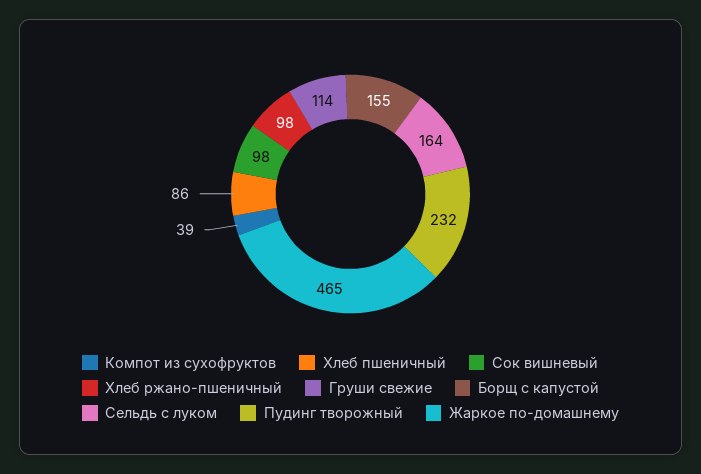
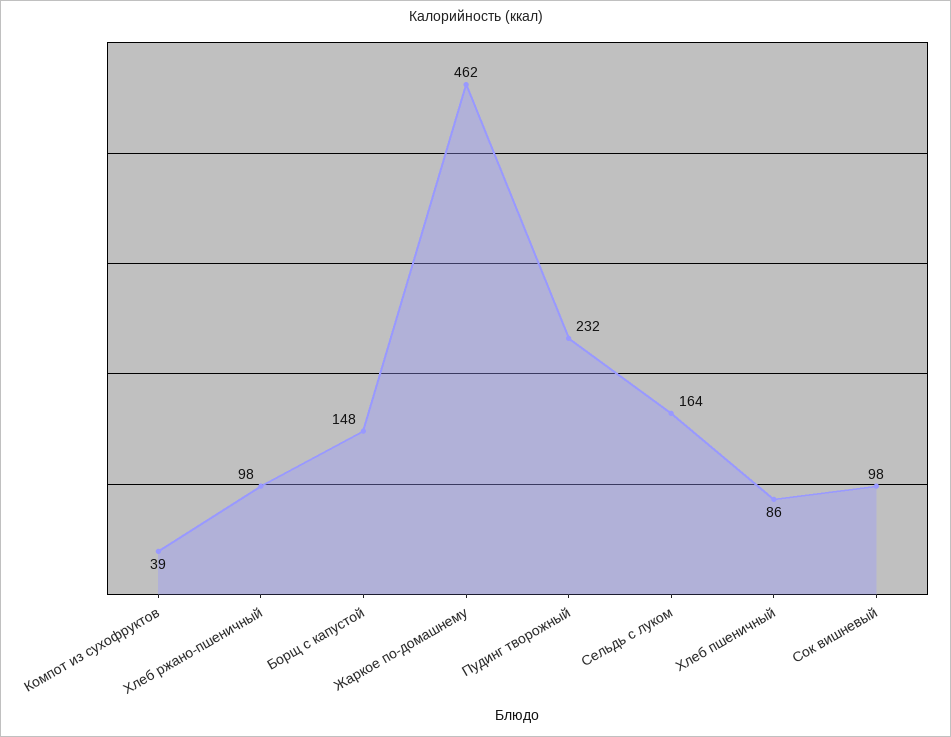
Груши свежие: 114 -> none
Борщ с капустой: 155 -> 148
Жаркое по-домашнему: 465 -> 462

